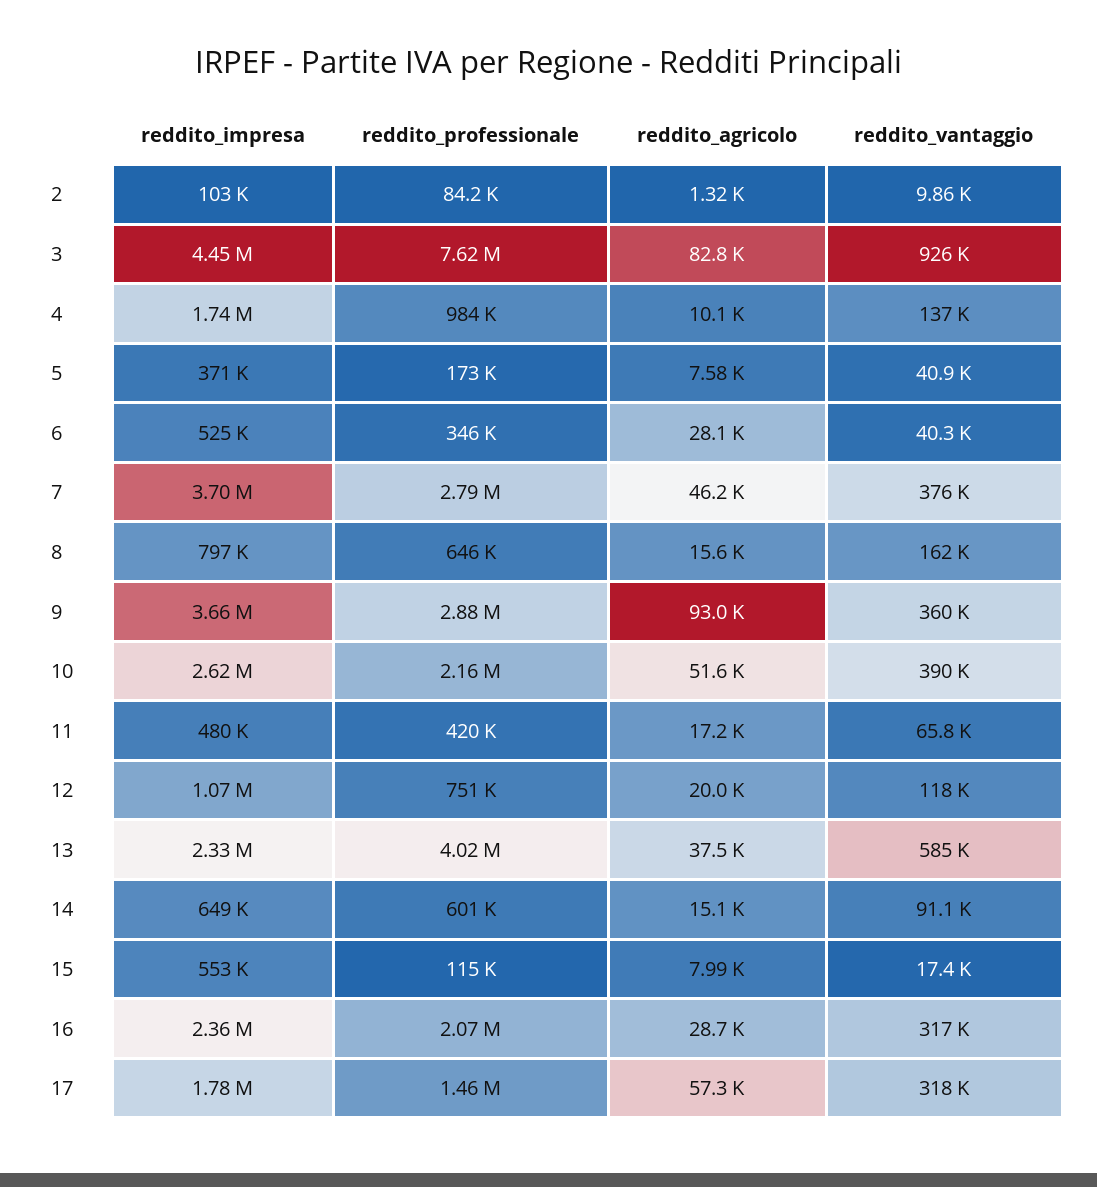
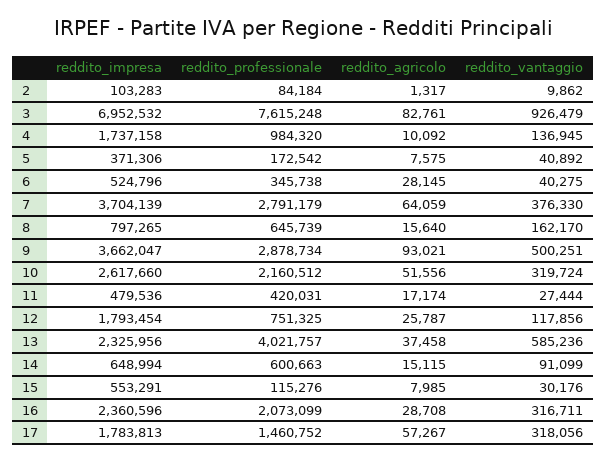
reddito_impresa, 3: 4450000 -> 6952532
reddito_agricolo, 7: 46200 -> 64059
reddito_vantaggio, 9: 360000 -> 500251
reddito_vantaggio, 10: 390000 -> 319724
reddito_vantaggio, 11: 65800 -> 27444
reddito_impresa, 12: 1070000 -> 1793454
reddito_agricolo, 12: 20000 -> 25787
reddito_vantaggio, 15: 17400 -> 30176

